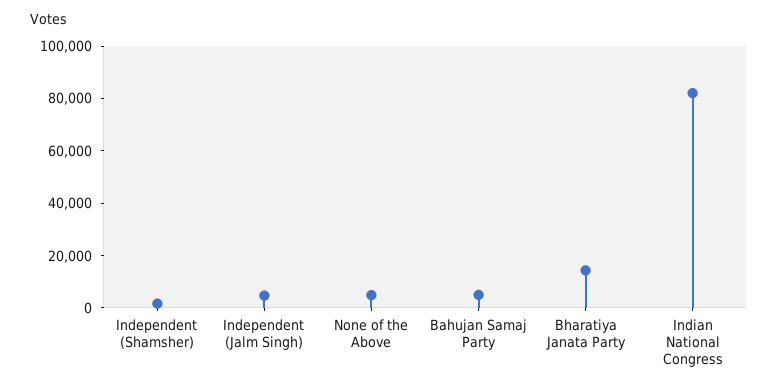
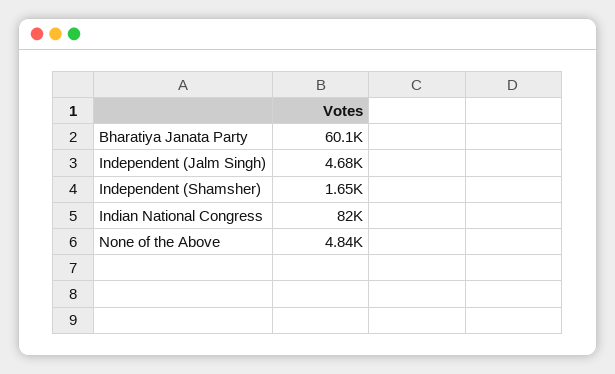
Bahujan Samaj Party: 5000 -> none
Bharatiya Janata Party: 15000 -> 60100

